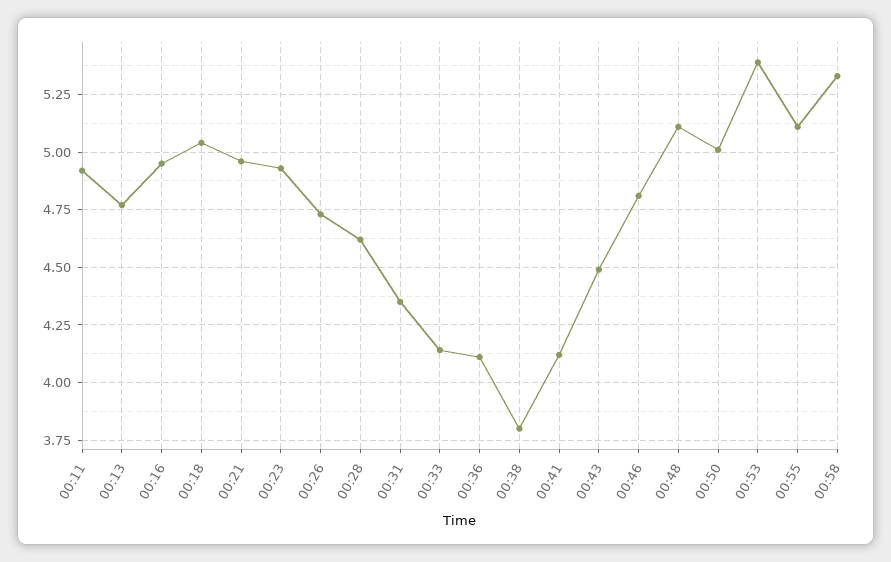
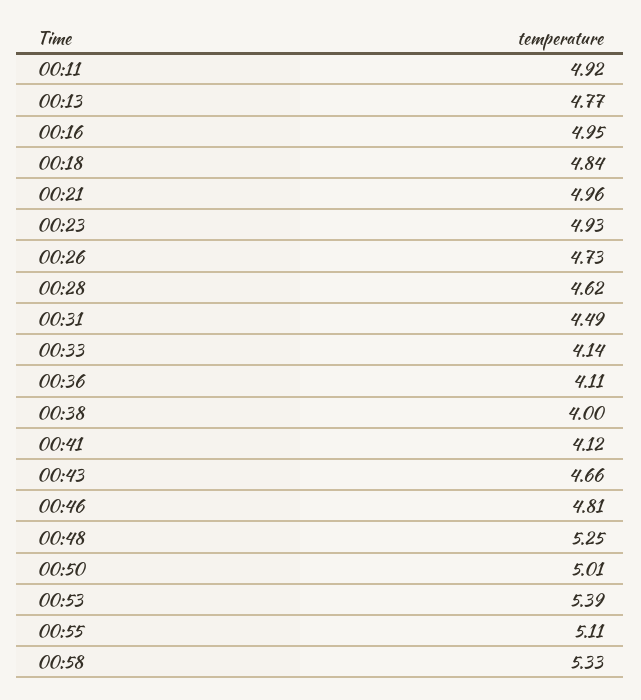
00:18: 5.05 -> 4.84
00:31: 4.35 -> 4.49
00:38: 3.8 -> 4
00:43: 4.5 -> 4.66
00:48: 5.1 -> 5.25

